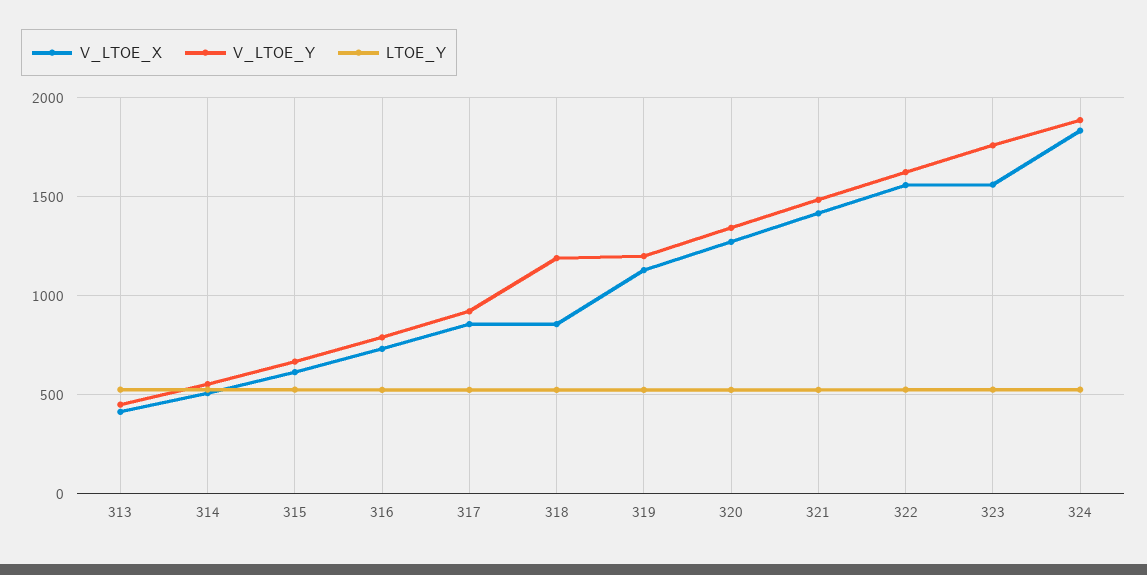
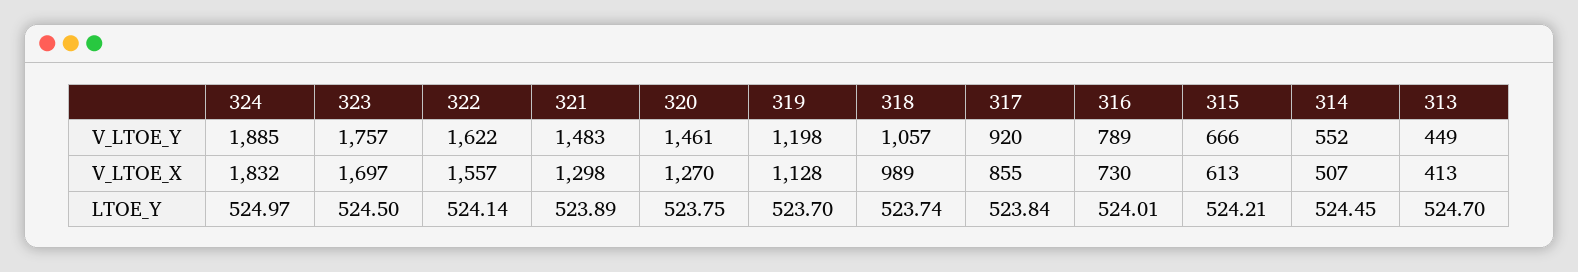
V_LTOE_X, 318: 850 -> 989
V_LTOE_Y, 318: 1200 -> 1057
V_LTOE_Y, 320: 1350 -> 1461
V_LTOE_X, 321: 1400 -> 1298
V_LTOE_X, 323: 1550 -> 1697

